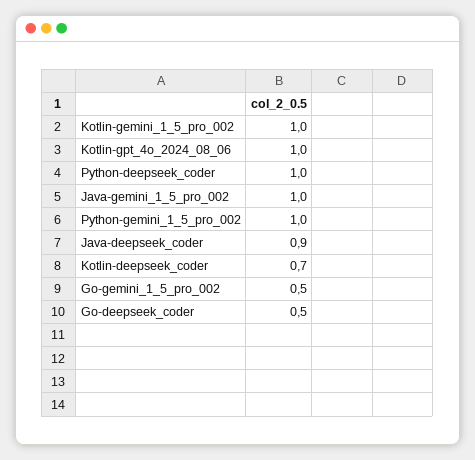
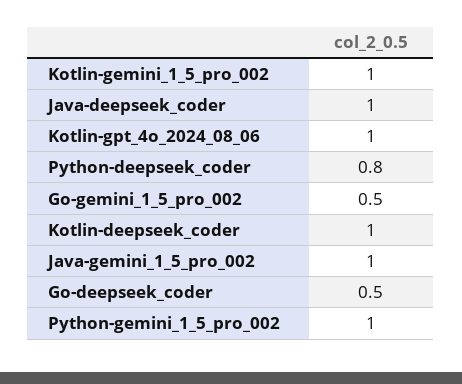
Python-deepseek_coder: 1 -> 0.8
Java-deepseek_coder: 0.9 -> 1
Kotlin-deepseek_coder: 0.7 -> 1

